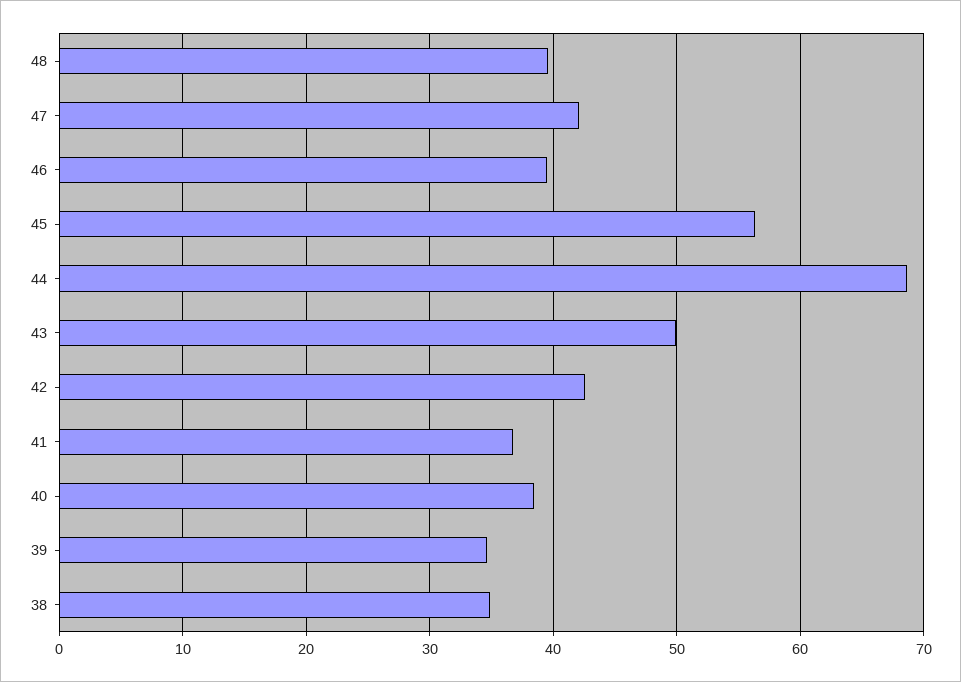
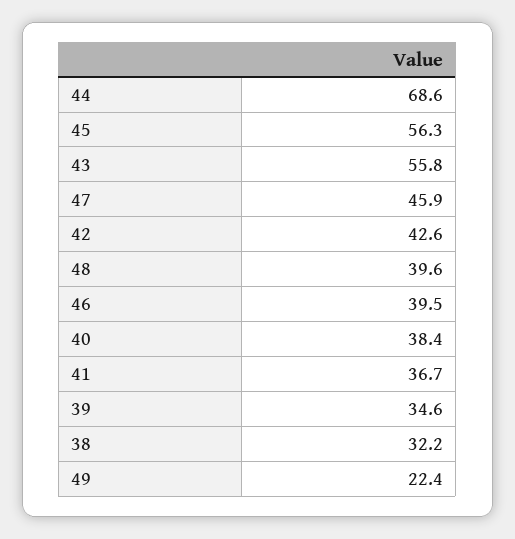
47: 42 -> 45.9
43: 50 -> 55.8
38: 35 -> 32.2
49: none -> 22.4

